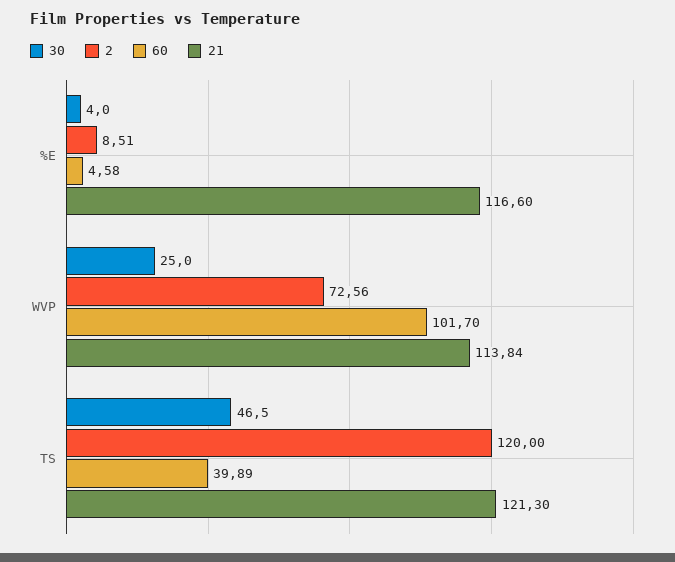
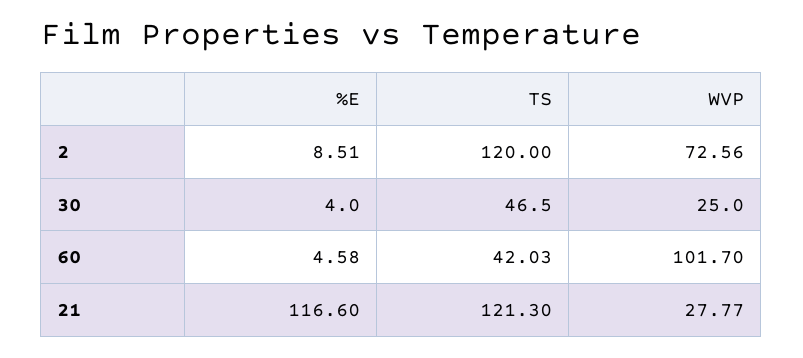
21, WVP: 113.84 -> 27.77
60, TS: 39.89 -> 42.03

